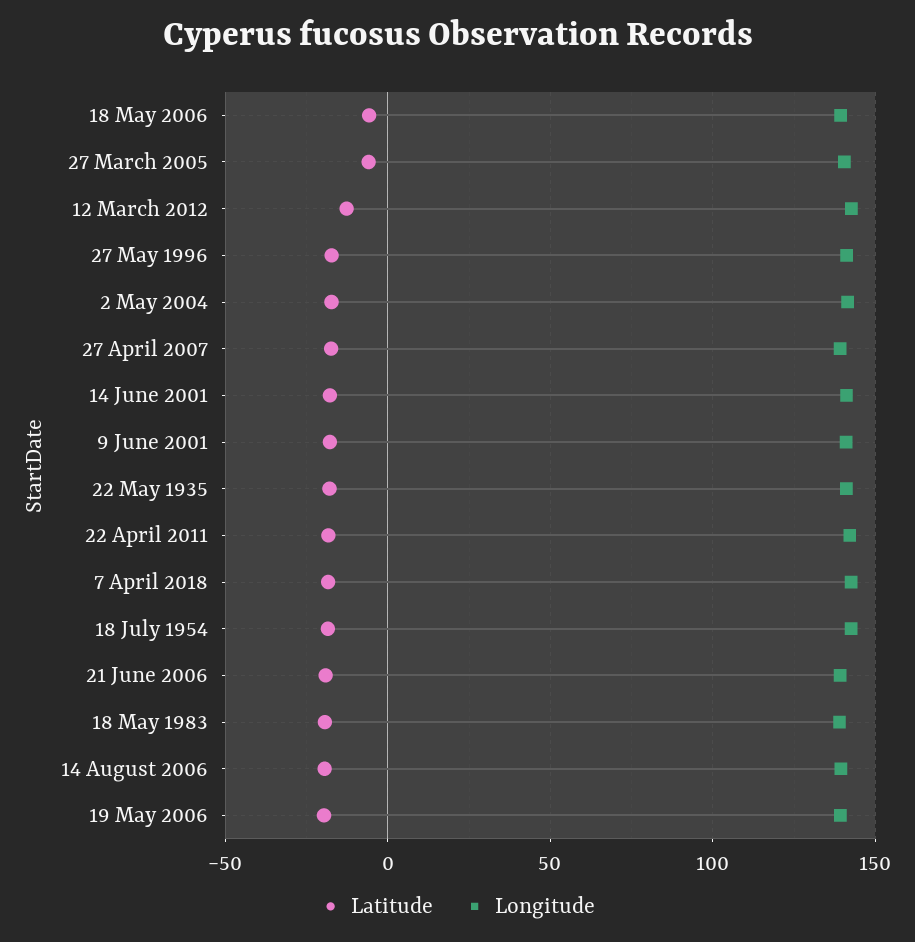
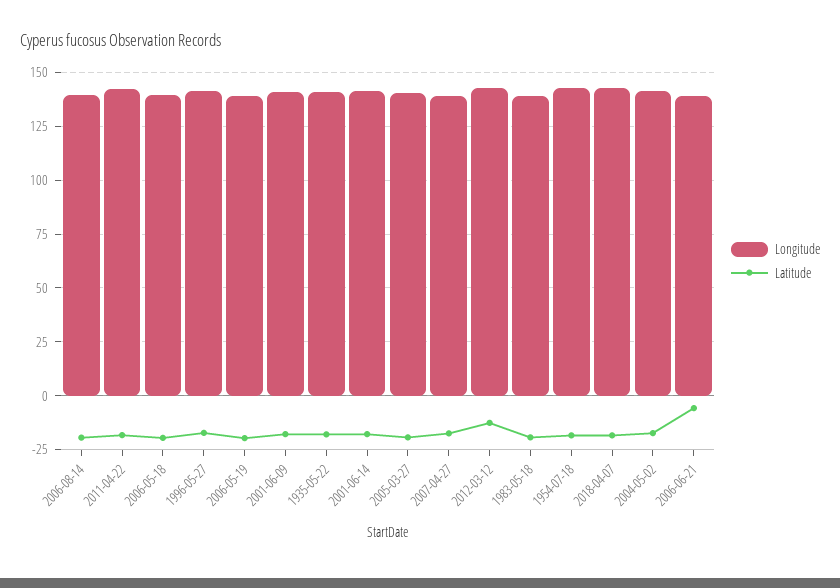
Latitude, 18 May 2006: -5 -> -20
Latitude, 27 March 2005: -5 -> -20
Latitude, 21 June 2006: -20 -> -5

